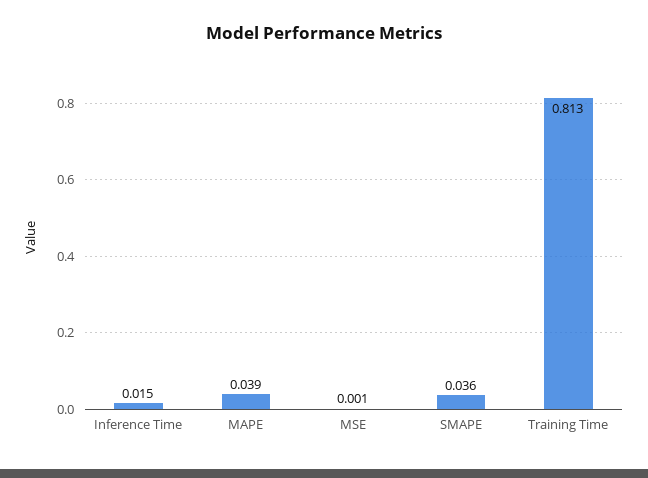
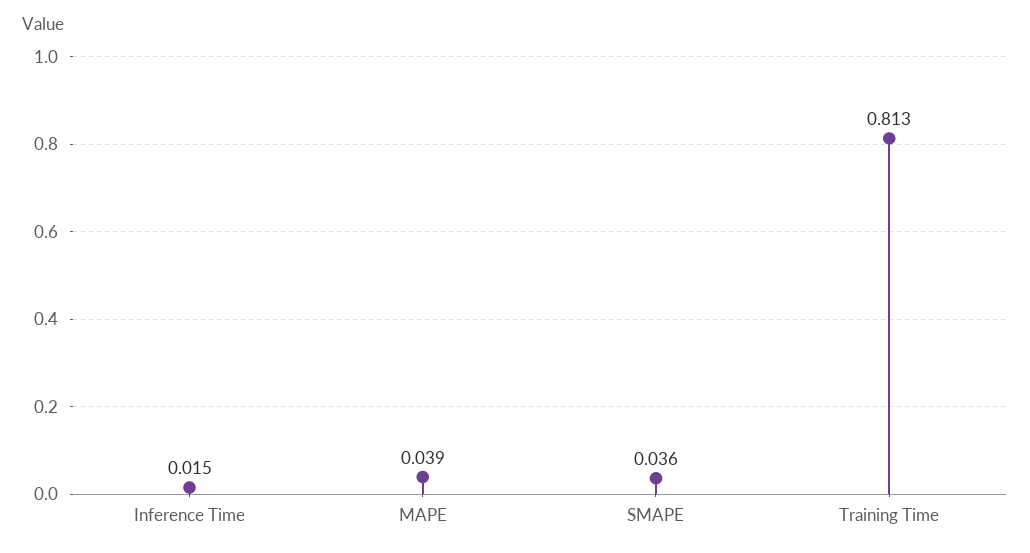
MSE: 0.001 -> none

